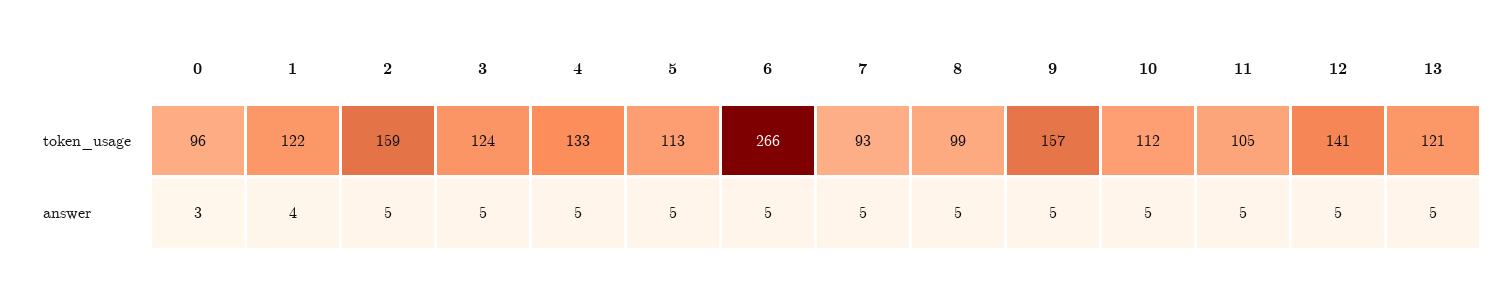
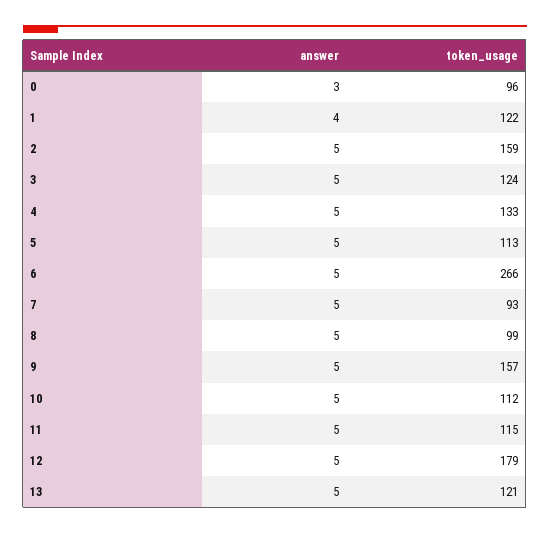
11, token_usage: 105 -> 115
12, token_usage: 141 -> 179

